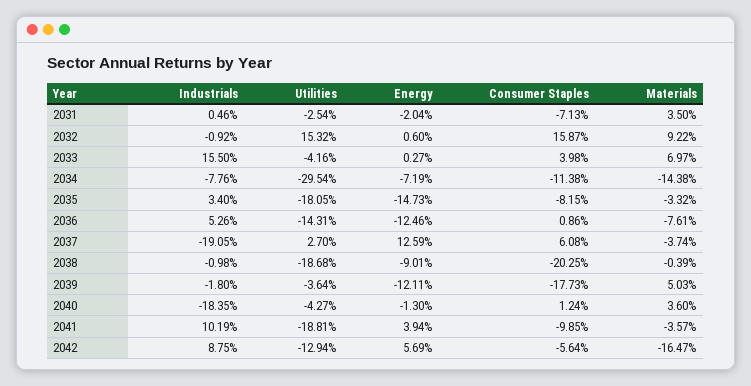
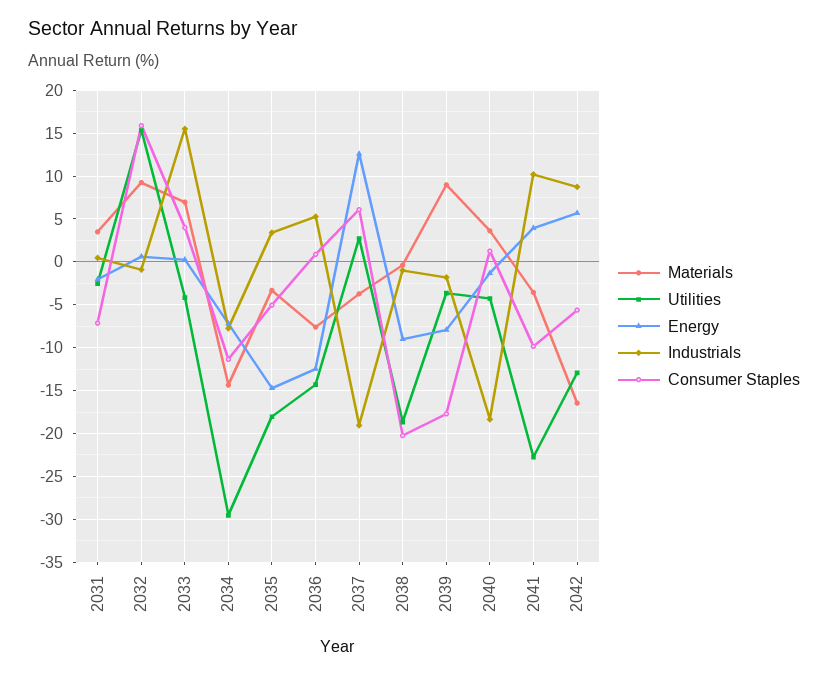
Consumer Staples, 2035: -8.15 -> -5
Energy, 2039: -12.11 -> -8
Materials, 2039: 5.03 -> 9
Utilities, 2041: -18.81 -> -23

